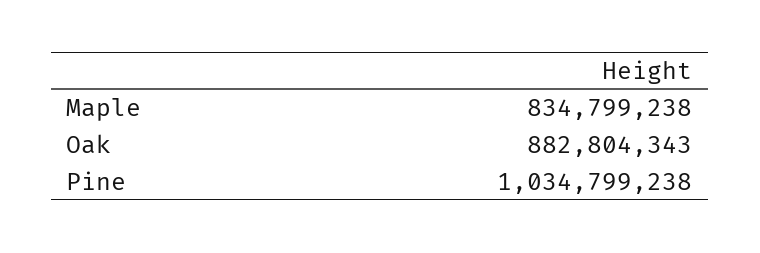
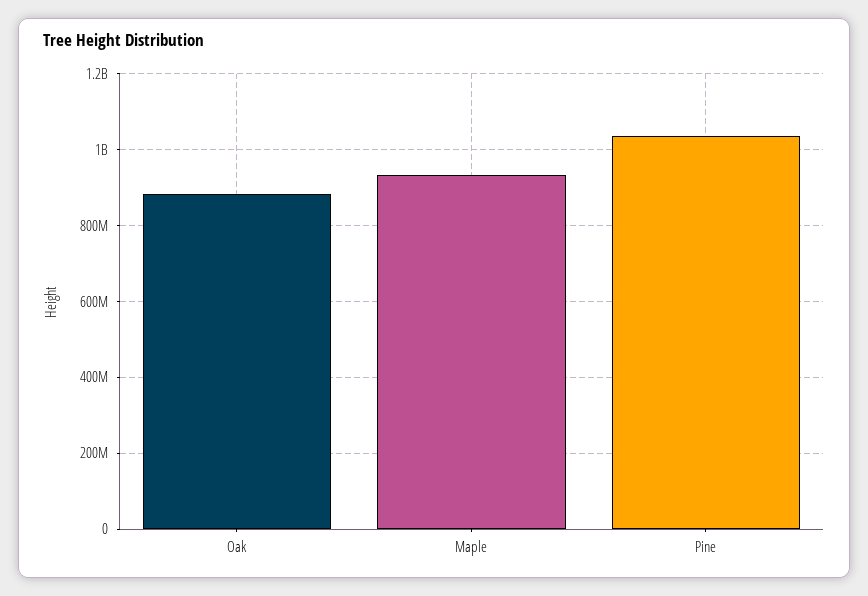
Maple: 834799238 -> 940000000

